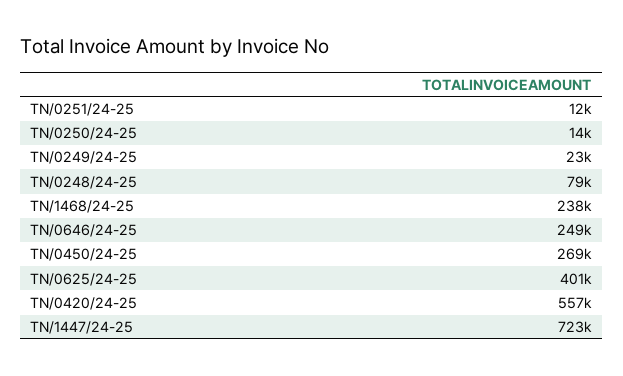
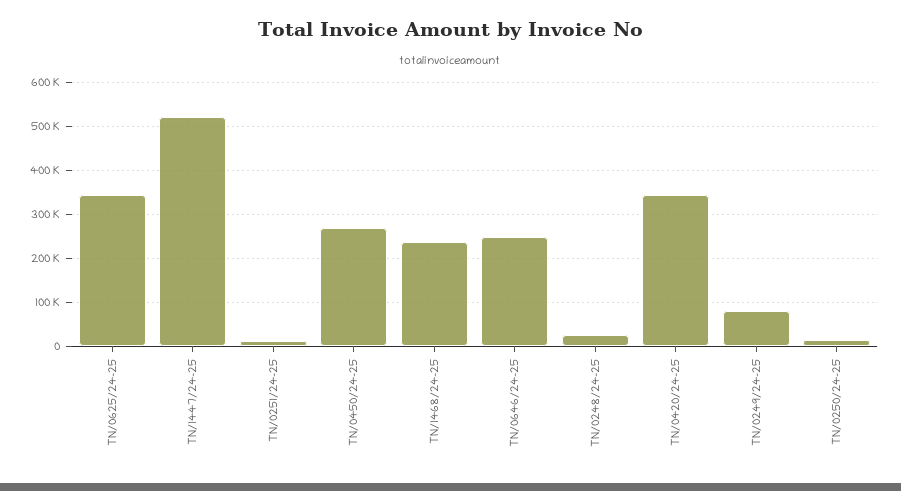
TN/0249/24-25: 23000 -> 80000
TN/0248/24-25: 79000 -> 20000
TN/0625/24-25: 401000 -> 340000
TN/0420/24-25: 557000 -> 340000
TN/1447/24-25: 723000 -> 520000

